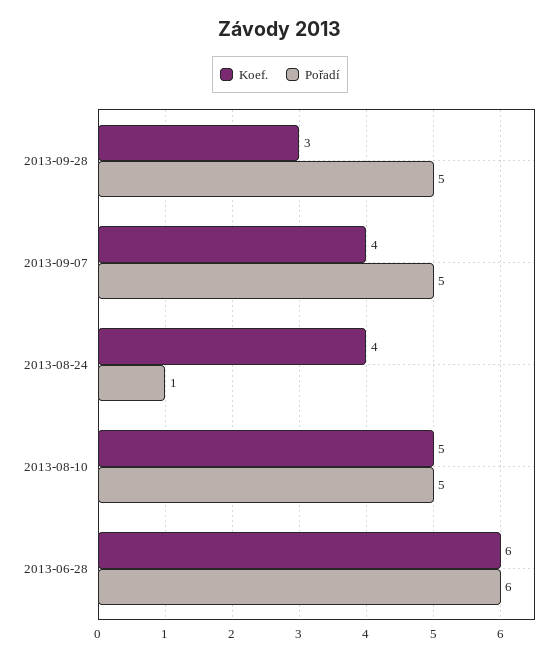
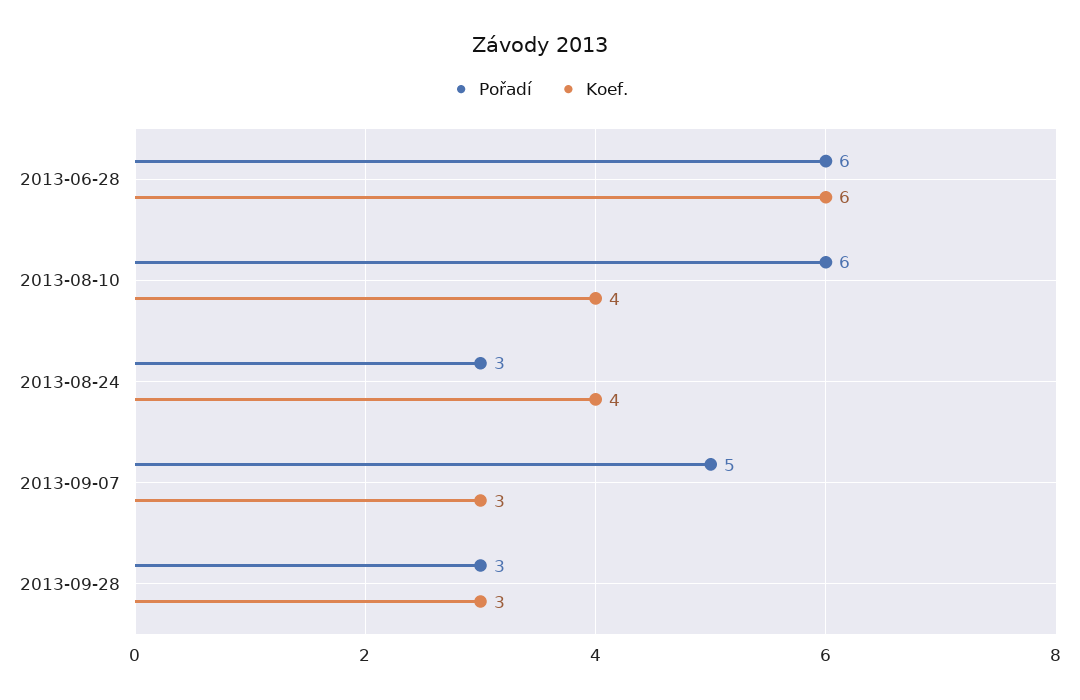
Pořadí, 2013-09-28: 5 -> 3
Koef., 2013-09-07: 4 -> 3
Pořadí, 2013-08-24: 1 -> 3
Koef., 2013-08-10: 5 -> 4
Pořadí, 2013-08-10: 5 -> 6

